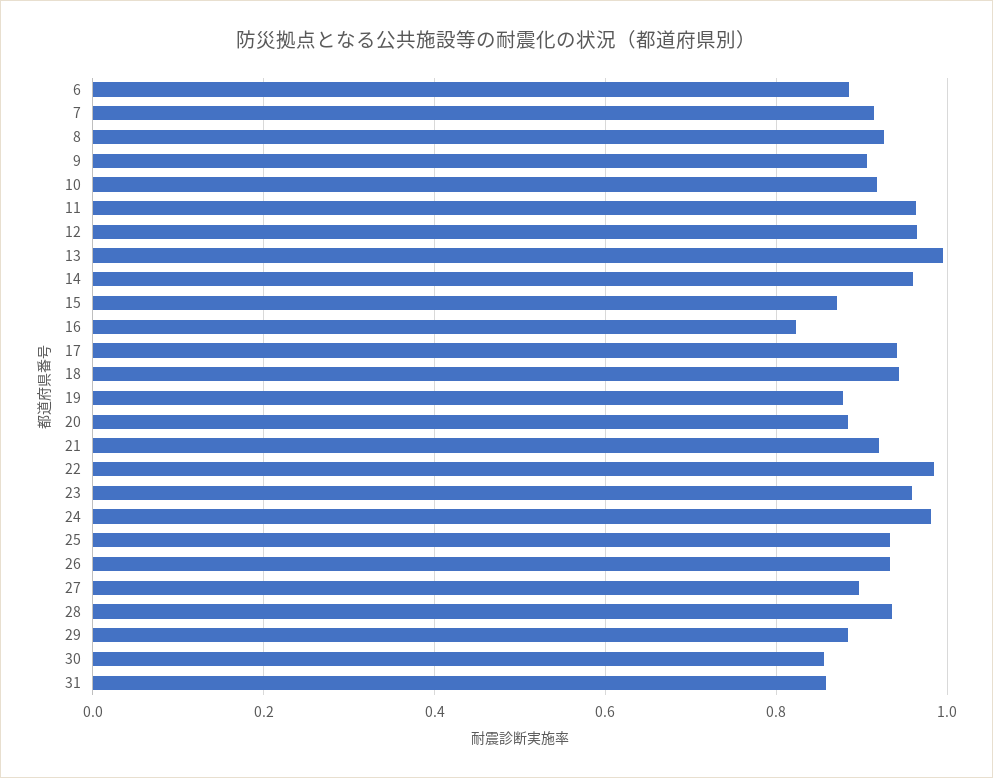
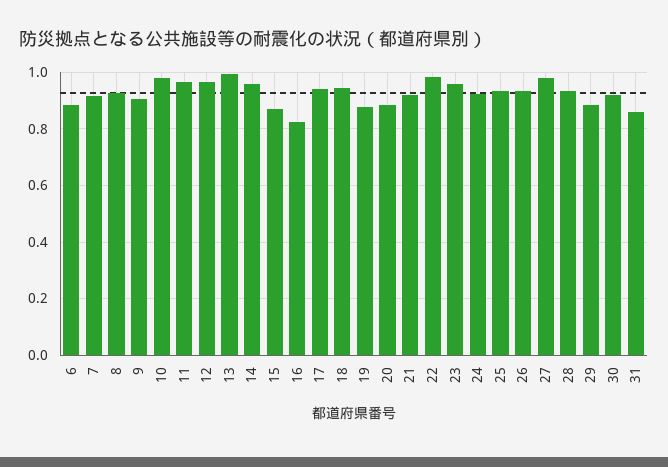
10: 0.92 -> 0.975
24: 0.98 -> 0.925
27: 0.9 -> 0.975
30: 0.86 -> 0.925

